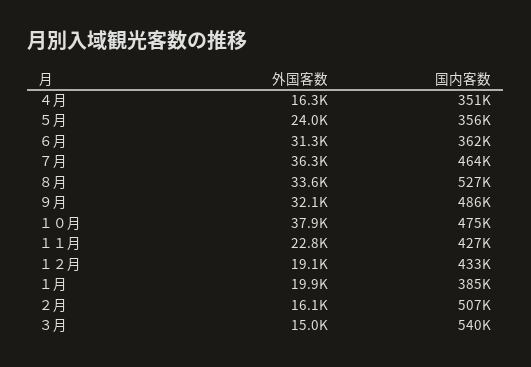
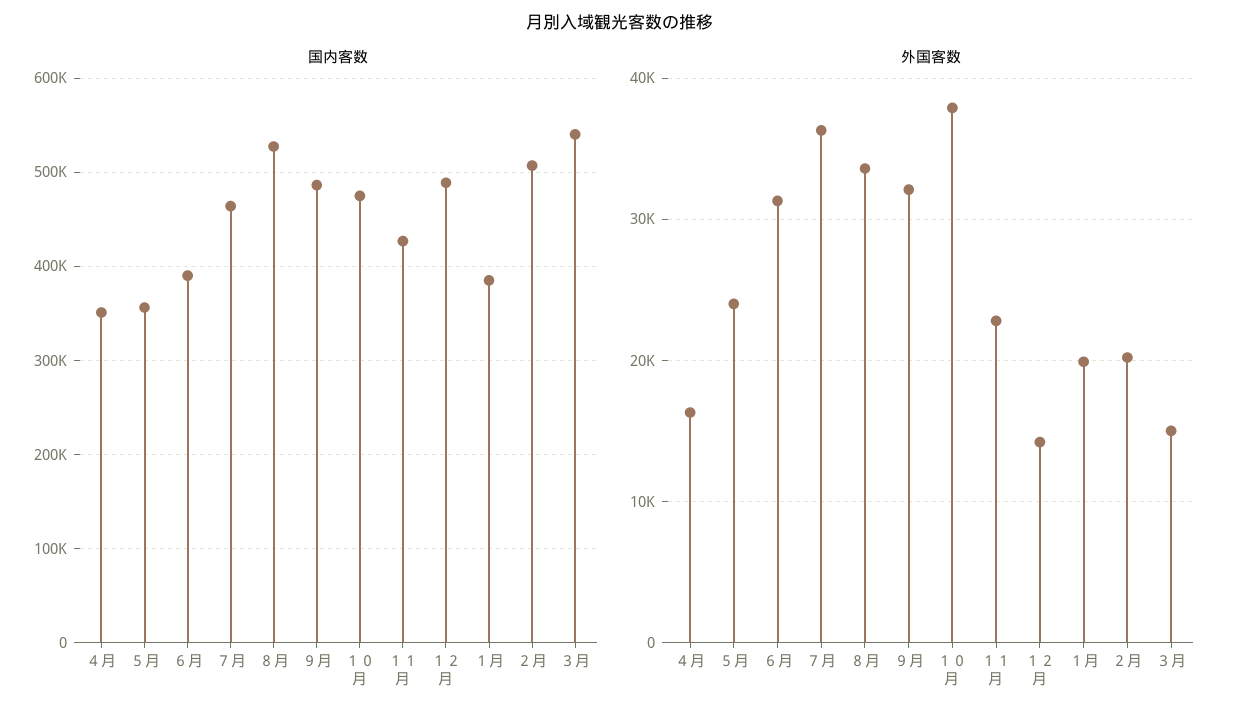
国内客数, ６月: 362000 -> 390000
外国客数, １２月: 19100 -> 14000
国内客数, １２月: 433000 -> 490000
外国客数, ２月: 16100 -> 20000

